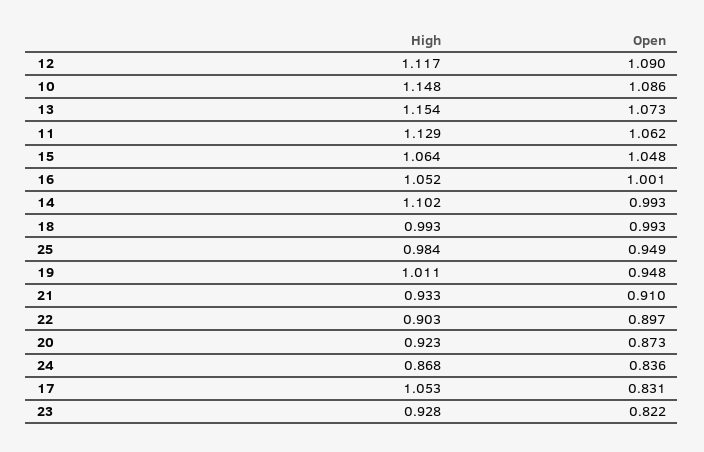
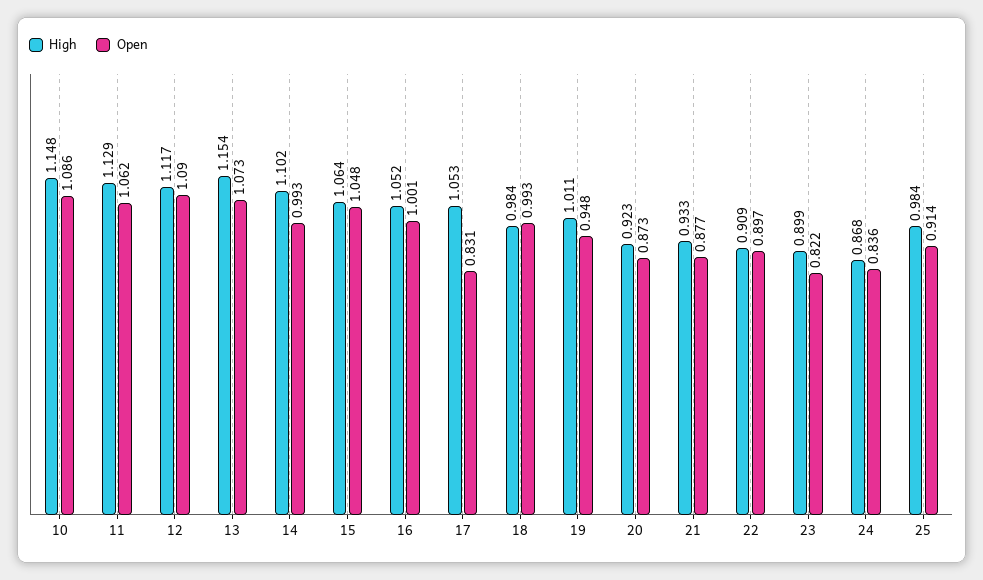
High, 18: 0.993 -> 0.984
Open, 25: 0.949 -> 0.914
Open, 21: 0.91 -> 0.877
High, 22: 0.903 -> 0.909
High, 23: 0.928 -> 0.899

